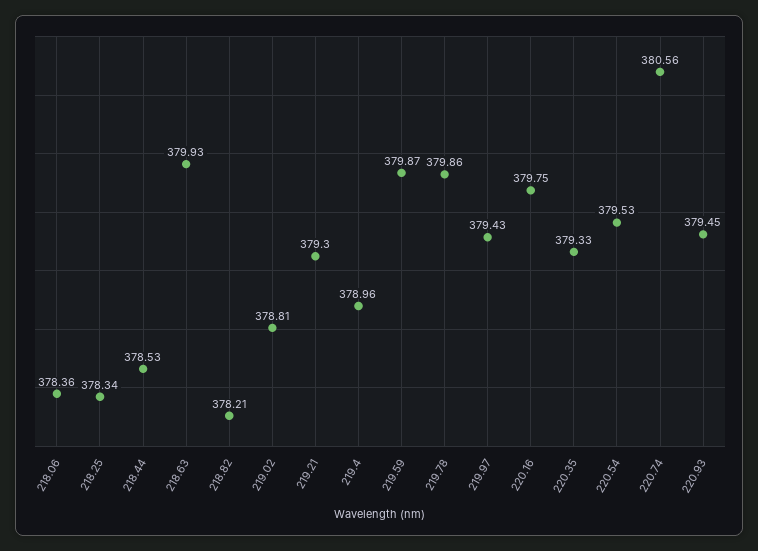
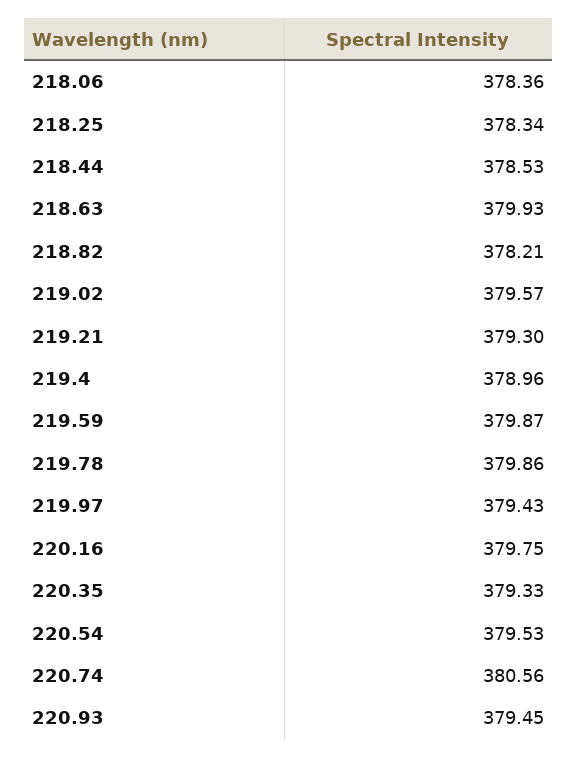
219.02: 378.81 -> 379.57

